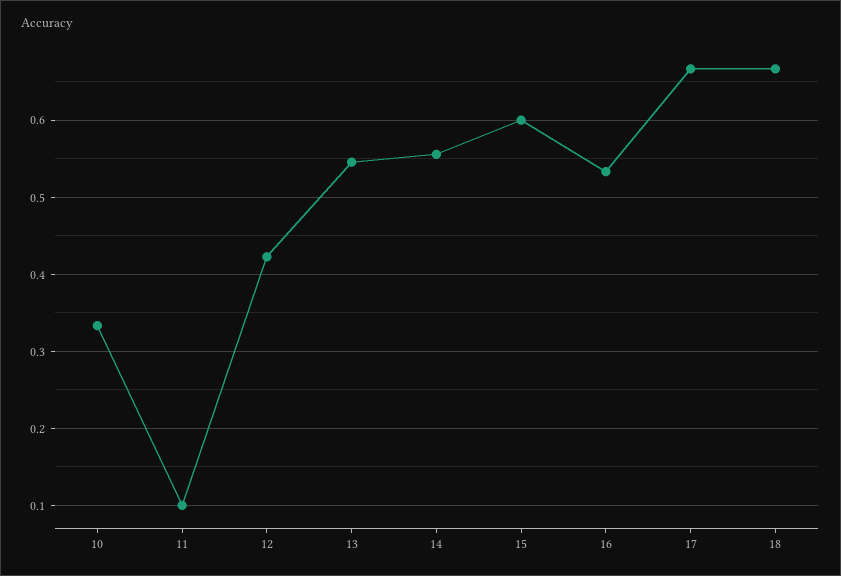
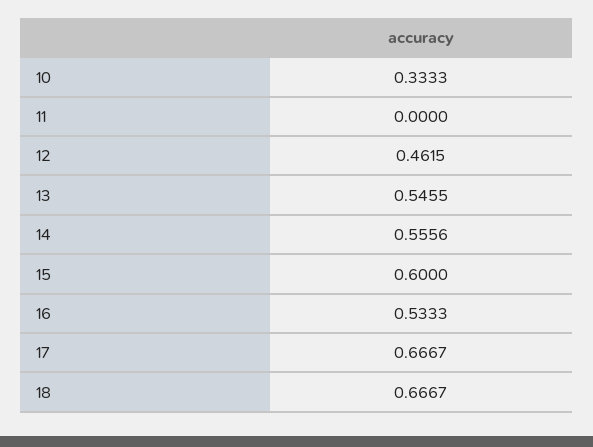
11: 0.1 -> 0
12: 0.42 -> 0.4615

